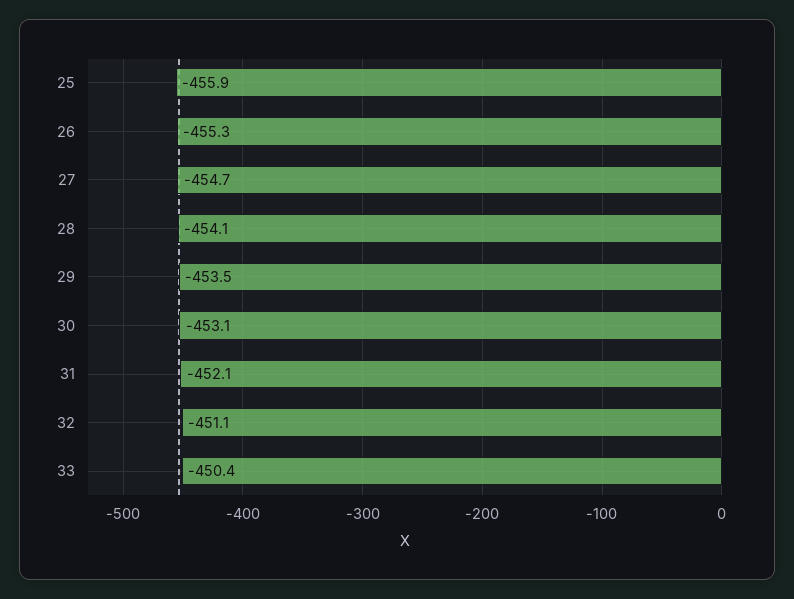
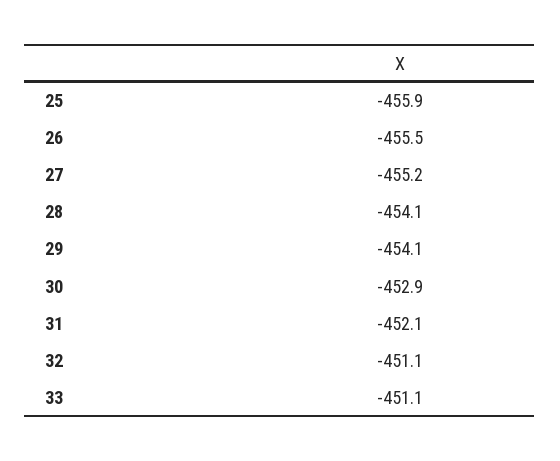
26: -455.3 -> -455.5
27: -454.7 -> -455.2
29: -453.5 -> -454.1
30: -453.1 -> -452.9
33: -450.4 -> -451.1

